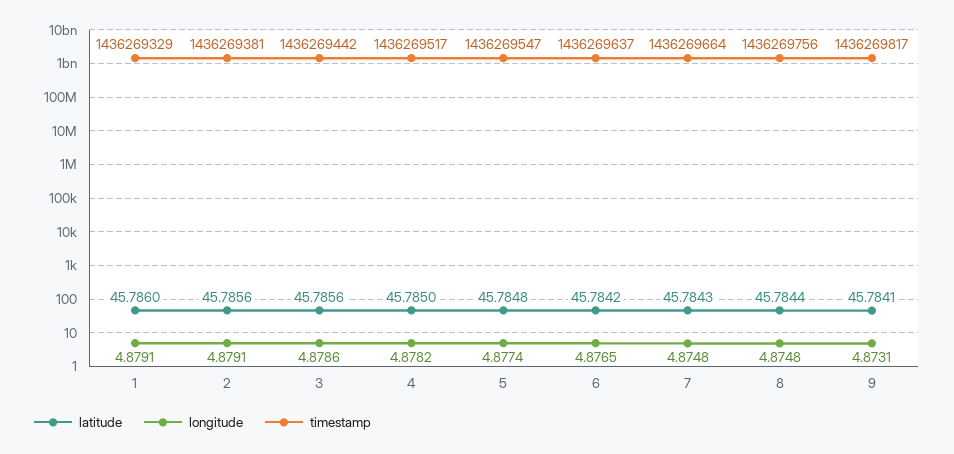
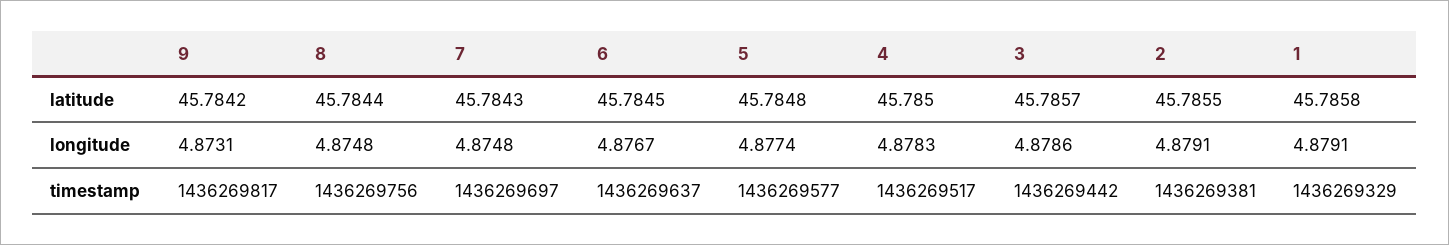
latitude, 1: 45.786 -> 45.7858
latitude, 2: 45.7856 -> 45.7855
latitude, 3: 45.7856 -> 45.7857
longitude, 4: 4.8782 -> 4.8783
timestamp, 5: 1436269547 -> 1436269577
latitude, 6: 45.7842 -> 45.7845
longitude, 6: 4.8765 -> 4.8767
timestamp, 7: 1436269664 -> 1436269697
latitude, 9: 45.7841 -> 45.7842

